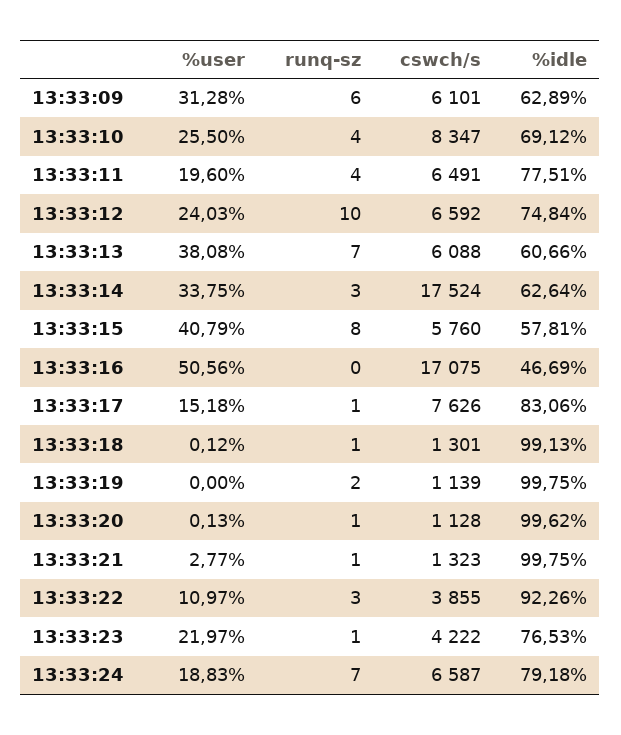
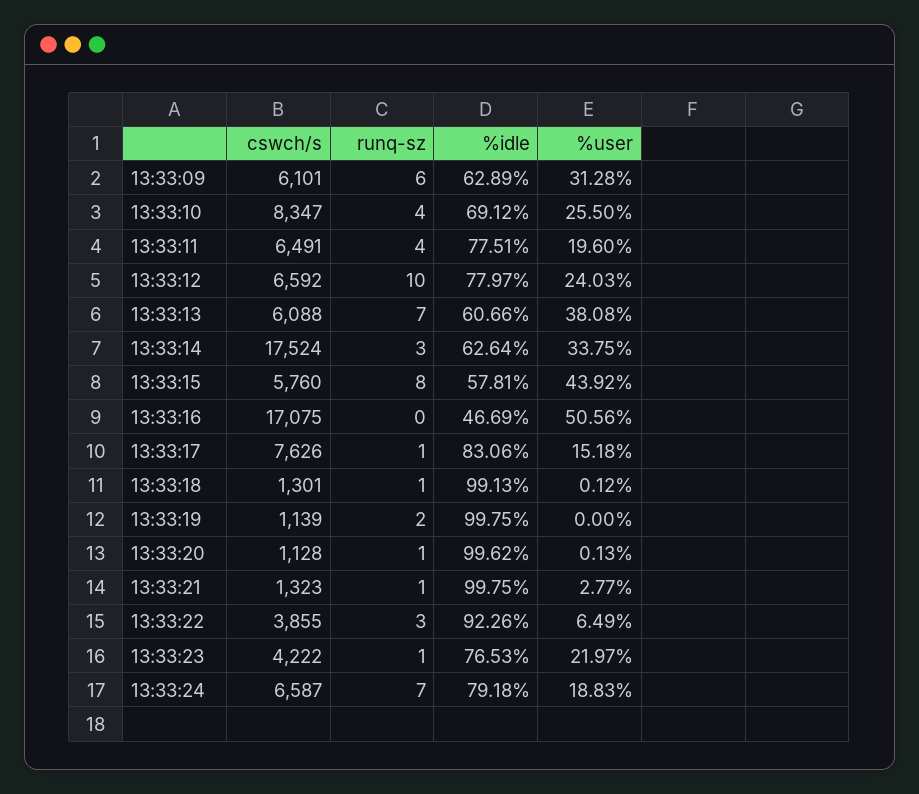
%idle, 13:33:12: 74.84 -> 77.97
%user, 13:33:15: 40.79 -> 43.92
%user, 13:33:22: 10.97 -> 6.49

